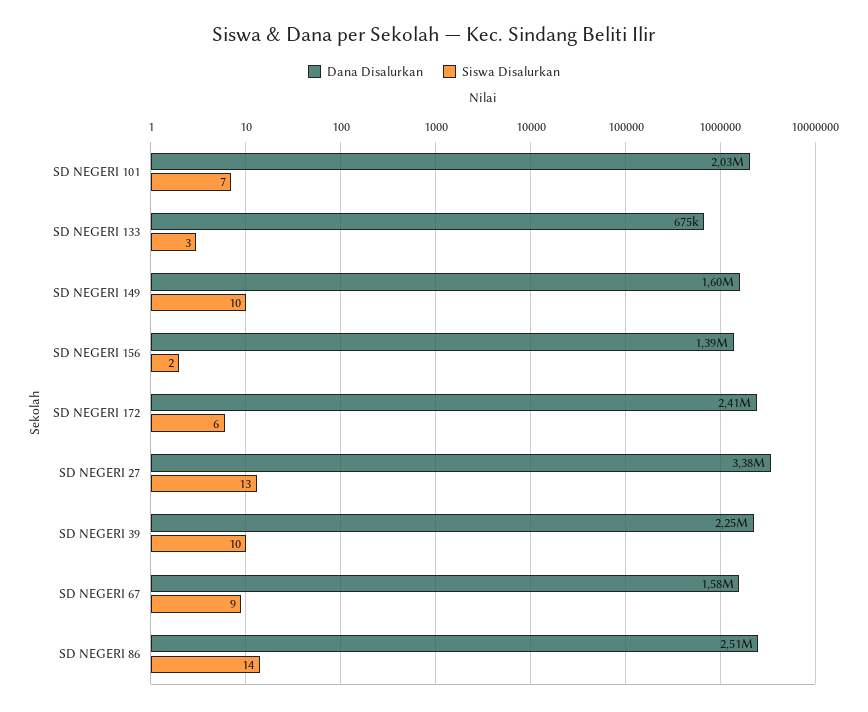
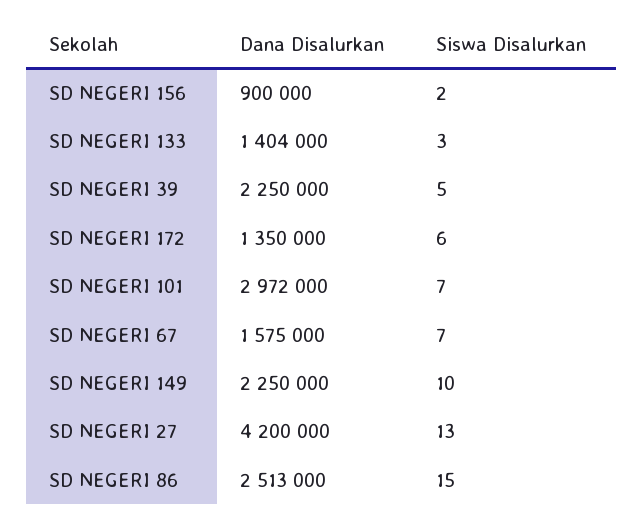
Dana Disalurkan, SD NEGERI 101: 2030000 -> 2972000
Dana Disalurkan, SD NEGERI 133: 675000 -> 1404000
Dana Disalurkan, SD NEGERI 149: 1600000 -> 2250000
Dana Disalurkan, SD NEGERI 156: 1390000 -> 900000
Dana Disalurkan, SD NEGERI 172: 2410000 -> 1350000
Dana Disalurkan, SD NEGERI 27: 3380000 -> 4200000
Siswa Disalurkan, SD NEGERI 39: 10 -> 5
Siswa Disalurkan, SD NEGERI 67: 9 -> 7
Siswa Disalurkan, SD NEGERI 86: 14 -> 15

